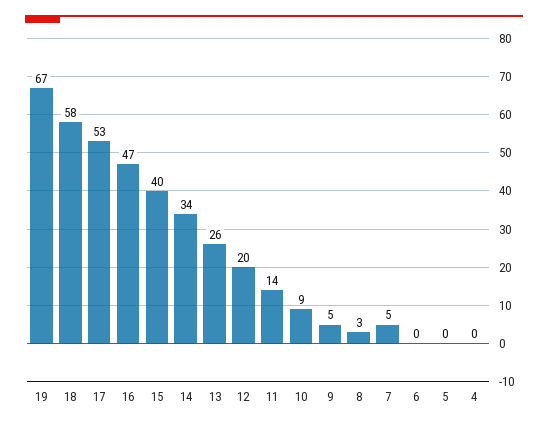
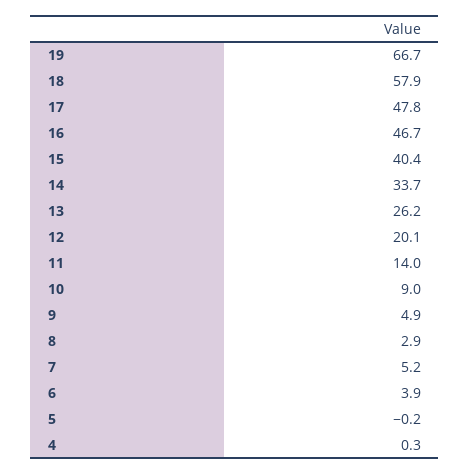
17: 53 -> 47.8
6: 0 -> 3.9

